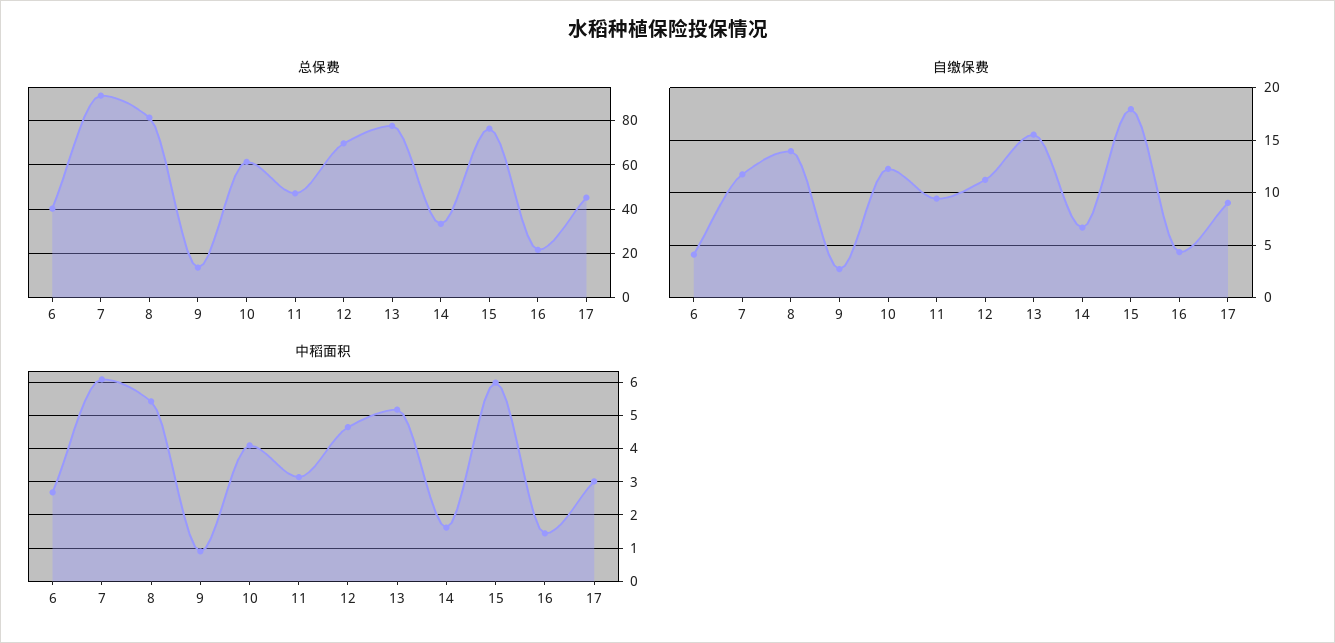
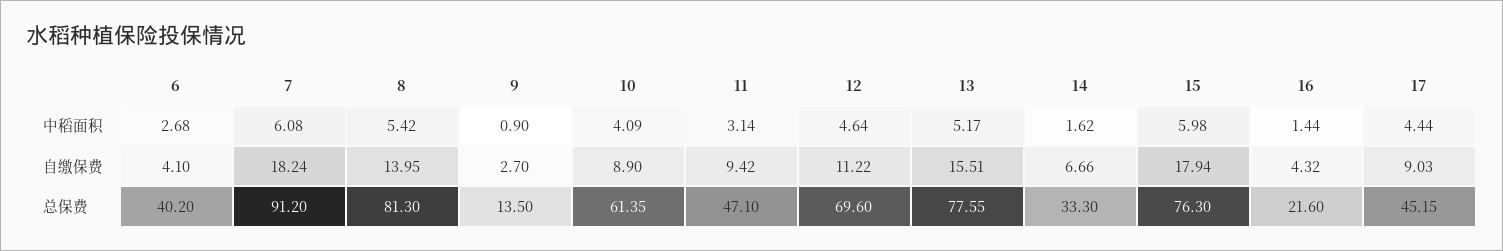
自缴保费, 7: 12 -> 18.24
自缴保费, 10: 12 -> 8.9
中稻面积, 17: 3 -> 4.44

